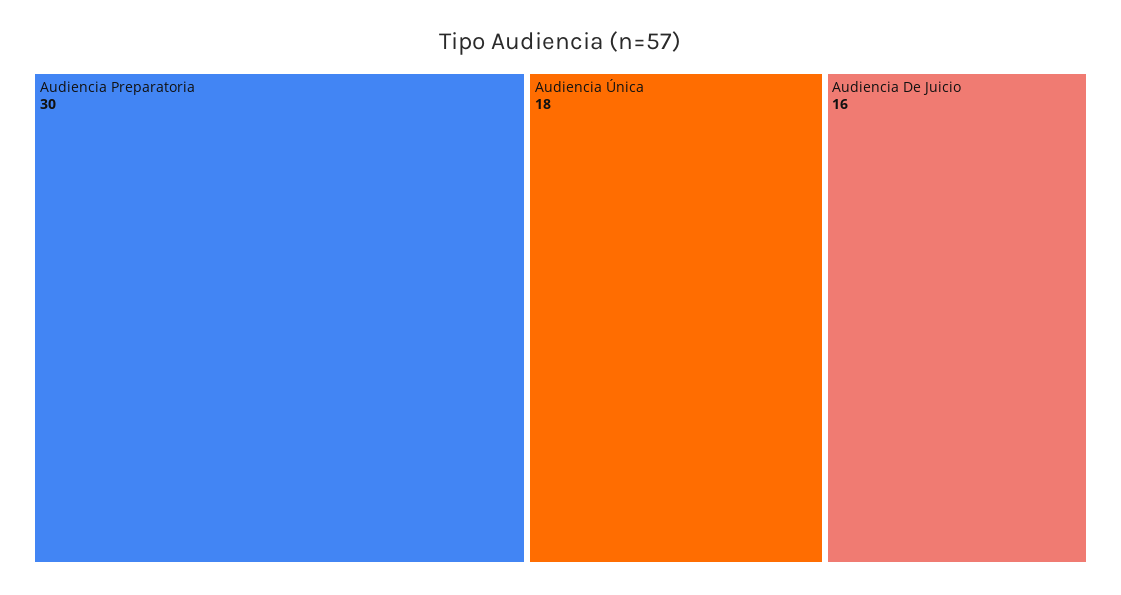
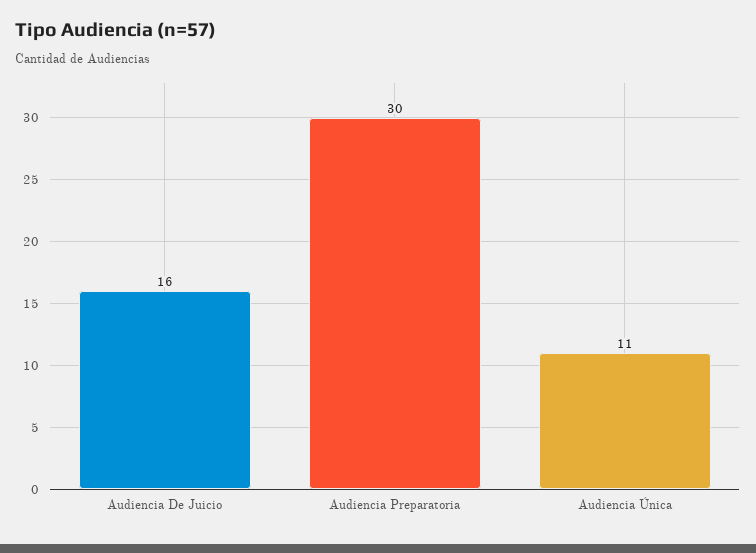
Audiencia Única: 18 -> 11

